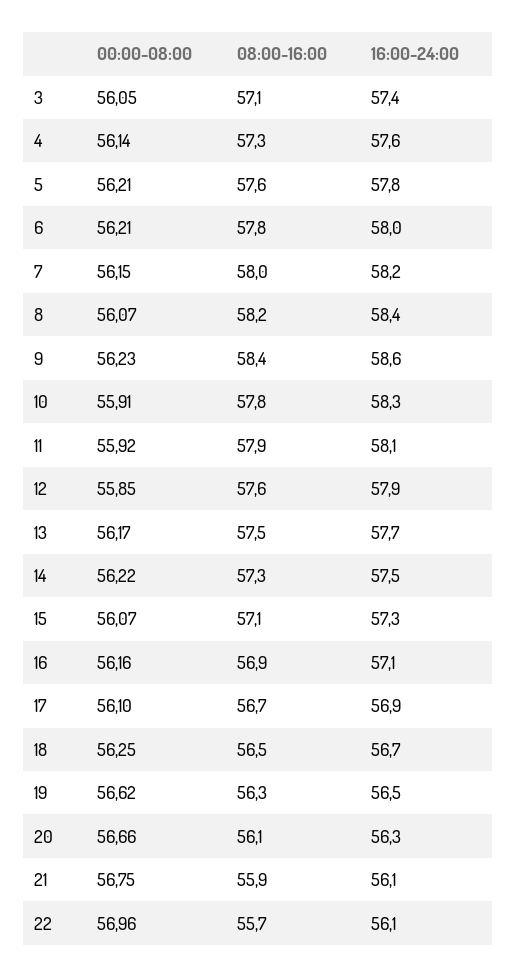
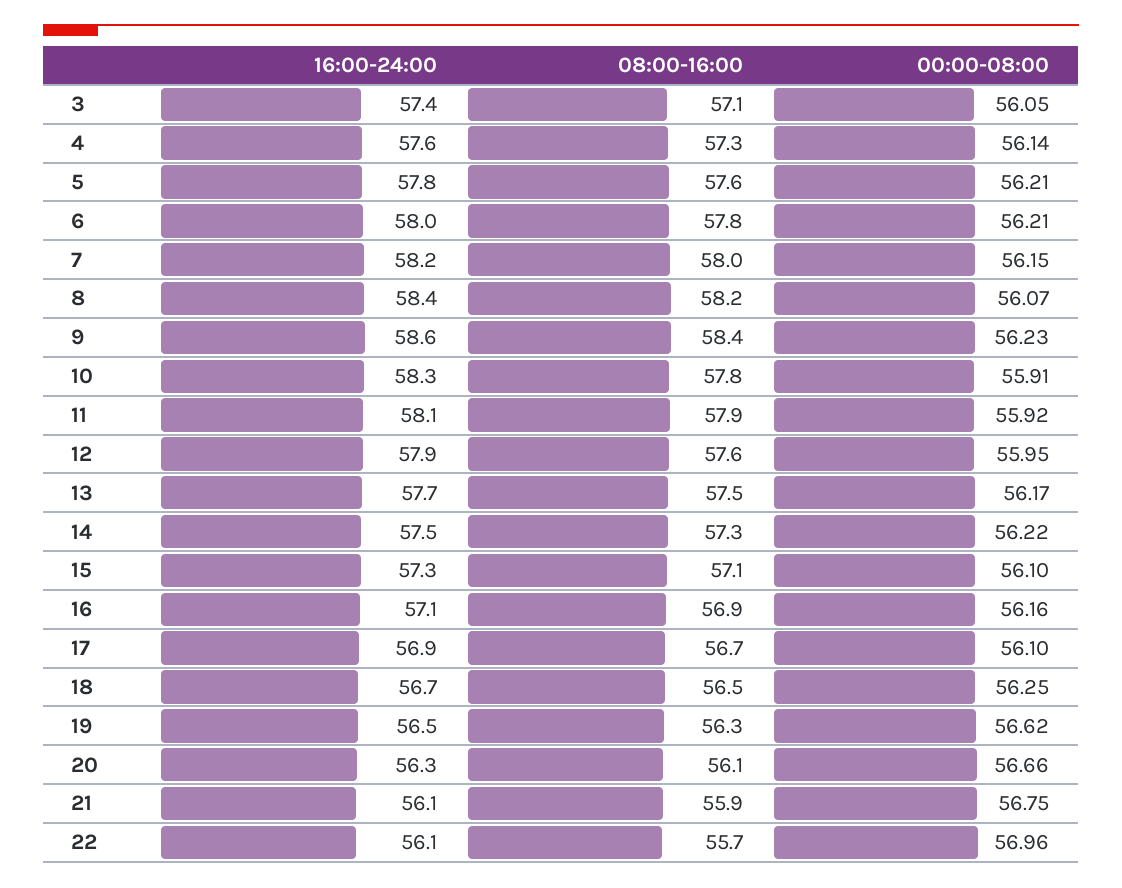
00:00-08:00, 12: 55.85 -> 55.95
00:00-08:00, 15: 56.07 -> 56.1

